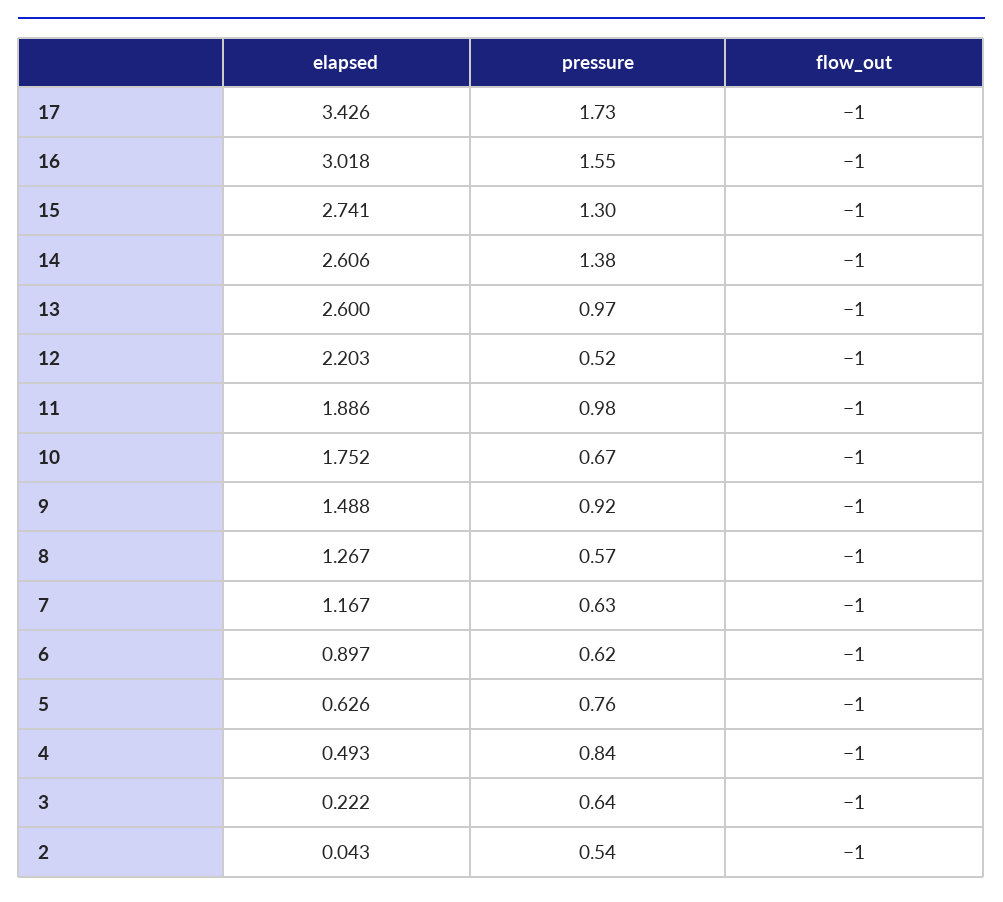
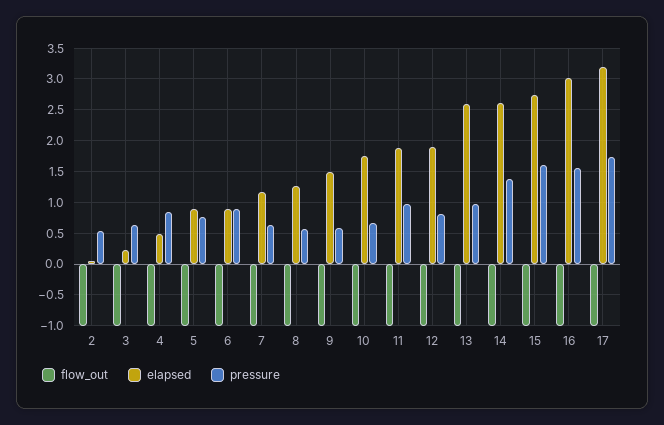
elapsed, 17: 3.426 -> 3.2
pressure, 15: 1.3 -> 1.6
elapsed, 12: 2.203 -> 1.9
pressure, 12: 0.52 -> 0.8
pressure, 9: 0.92 -> 0.6
pressure, 6: 0.62 -> 0.9
elapsed, 5: 0.626 -> 0.9

